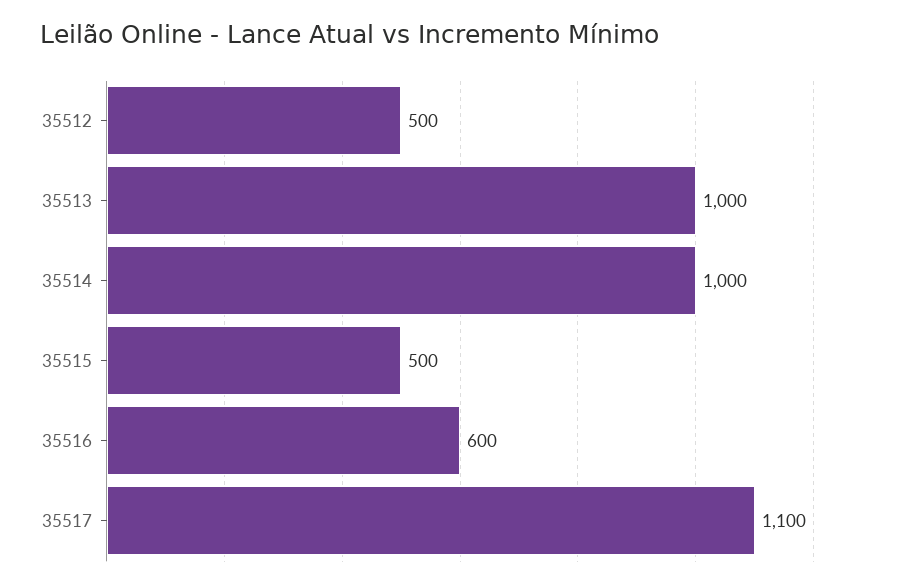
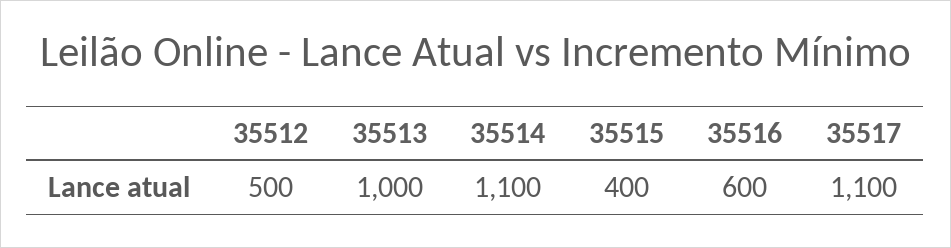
35514: 1000 -> 1100
35515: 500 -> 400

